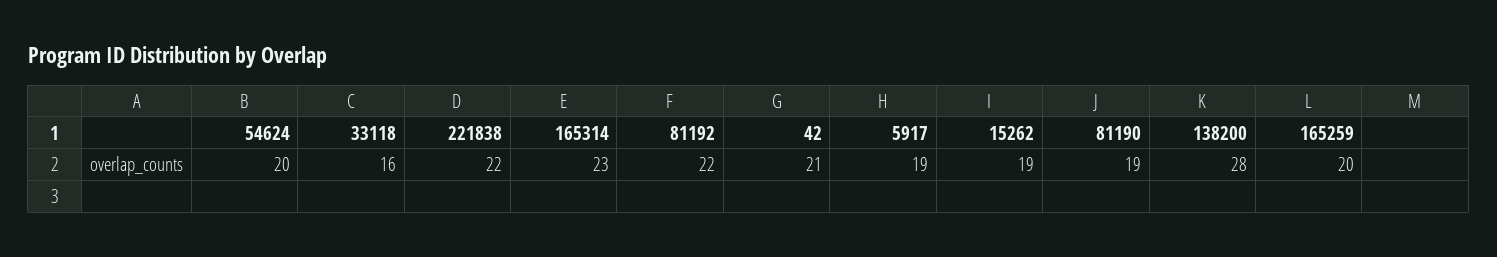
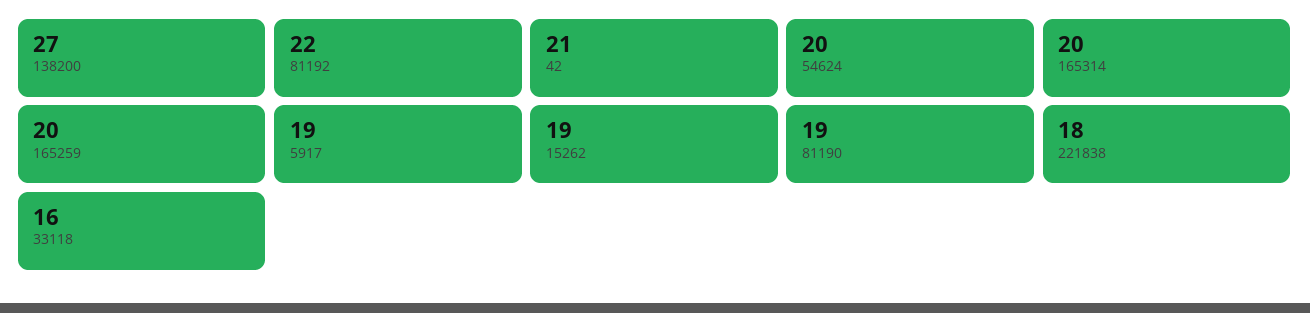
221838: 22 -> 18
165314: 23 -> 20
138200: 28 -> 27

